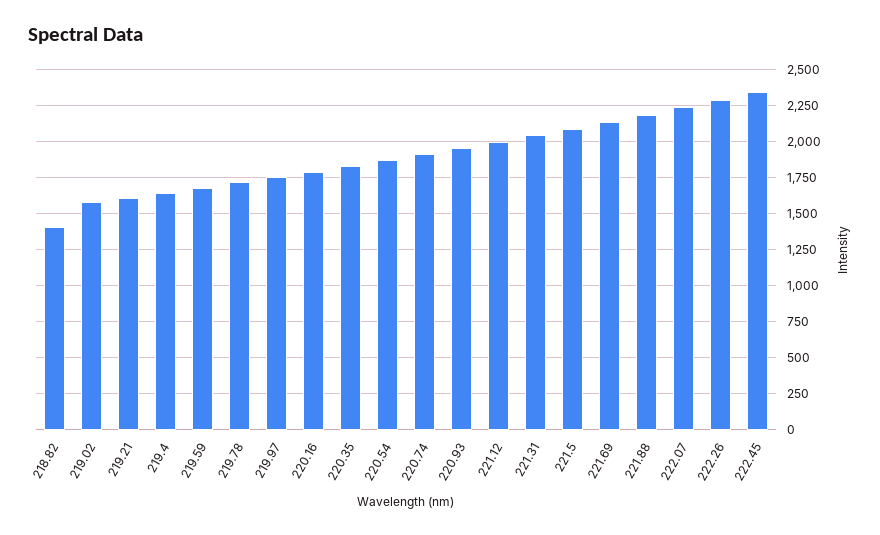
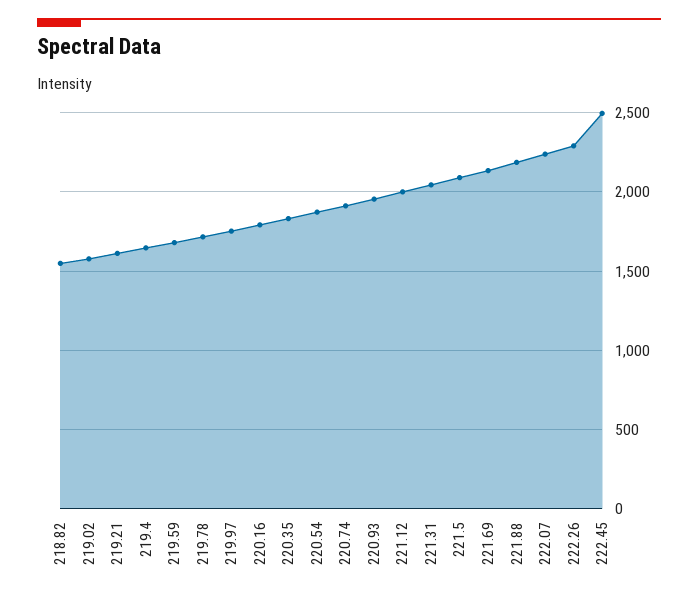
218.82: 1400 -> 1550
222.45: 2350 -> 2500

